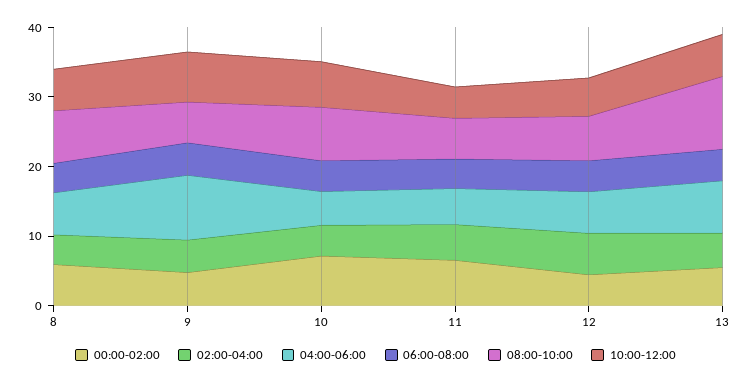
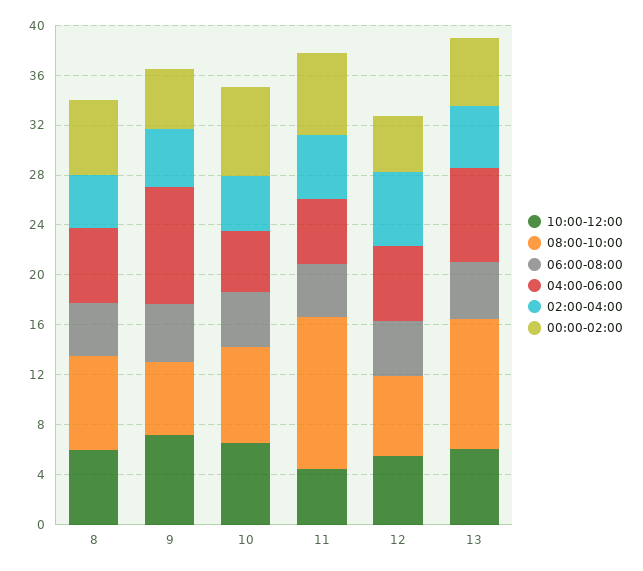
08:00-10:00, 11: 6 -> 12

